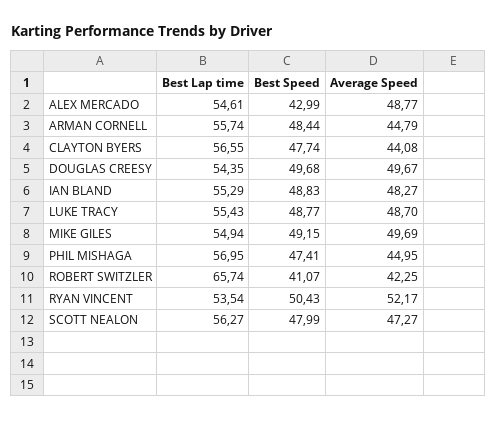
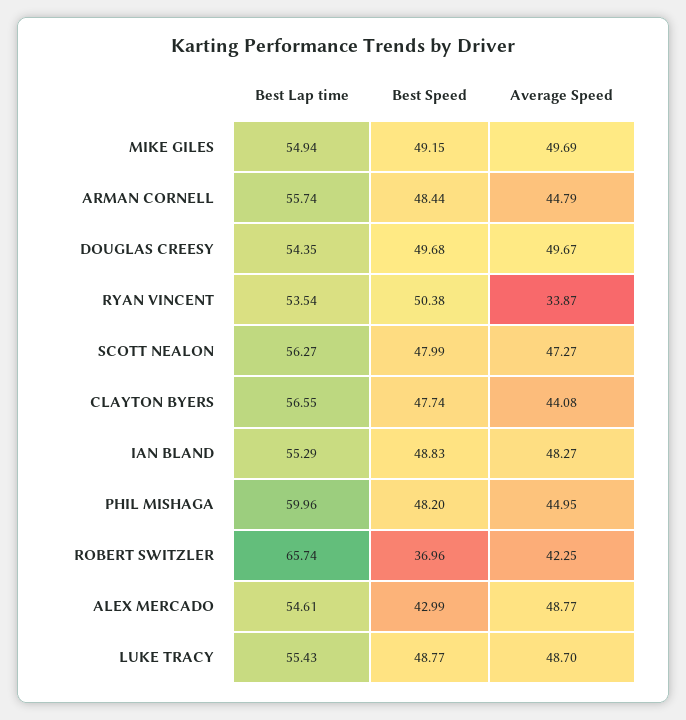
Best Lap time, PHIL MISHAGA: 56.95 -> 59.96
Best Speed, PHIL MISHAGA: 47.41 -> 48.2
Best Speed, ROBERT SWITZLER: 41.07 -> 36.96
Best Speed, RYAN VINCENT: 50.43 -> 50.38
Average Speed, RYAN VINCENT: 52.17 -> 33.87

